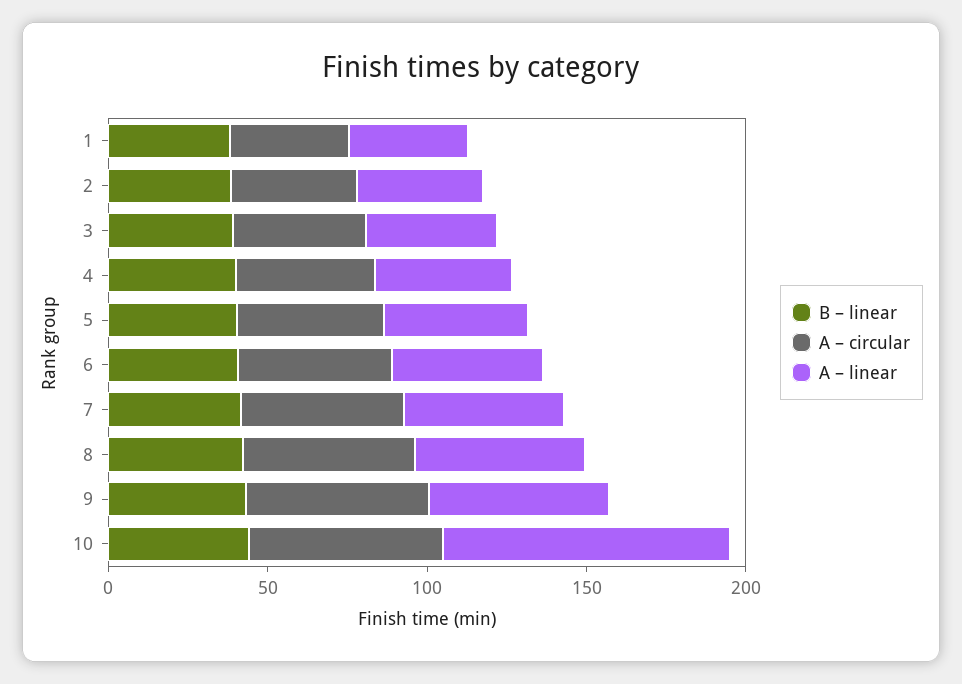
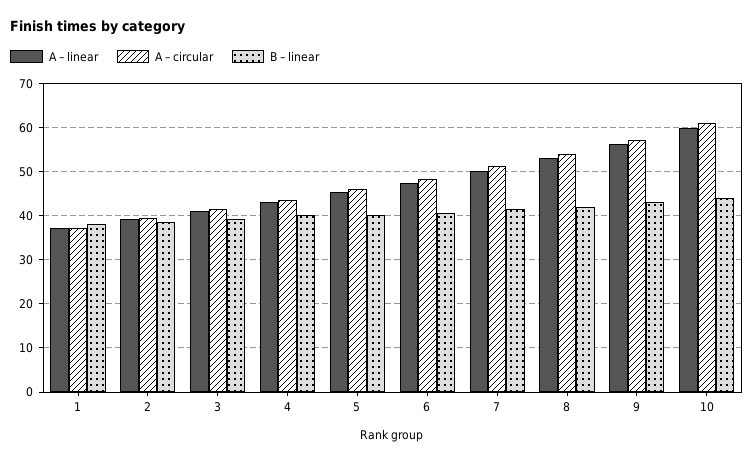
A – linear, 10: 90 -> 60

